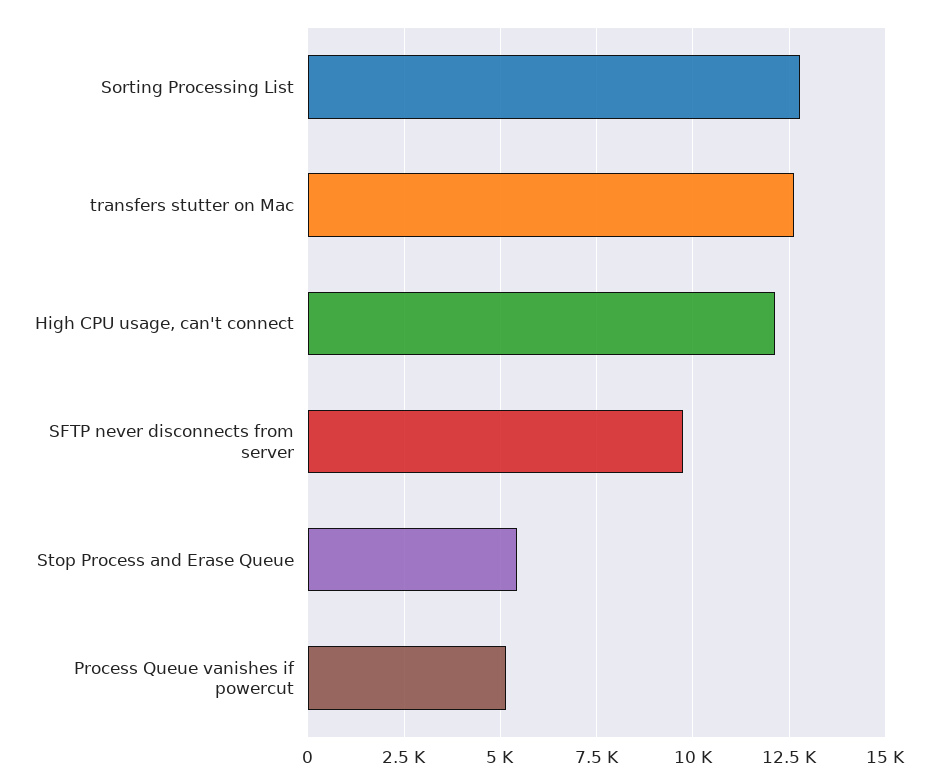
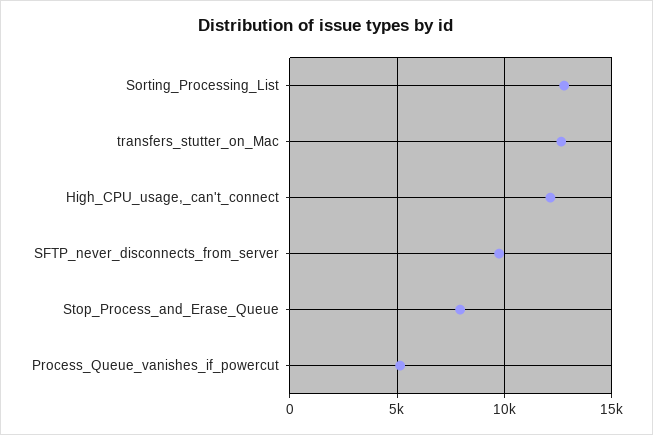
Stop Process and Erase Queue: 5500 -> 8000

